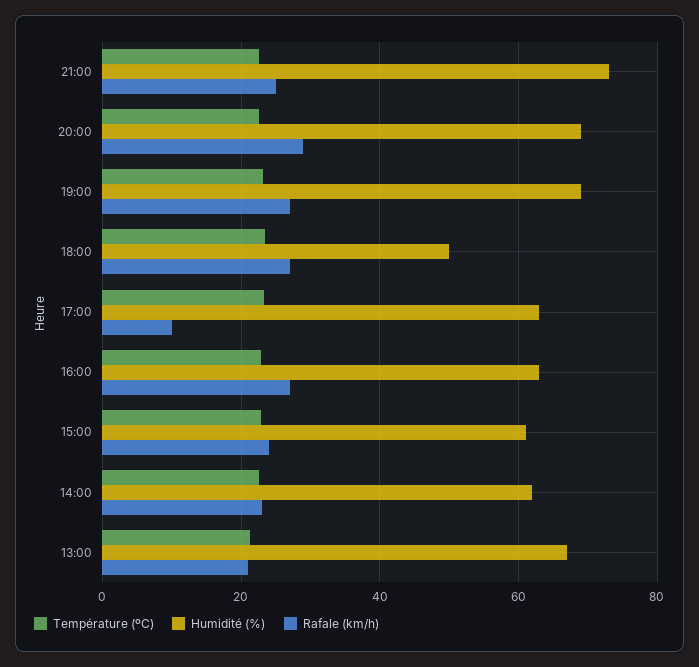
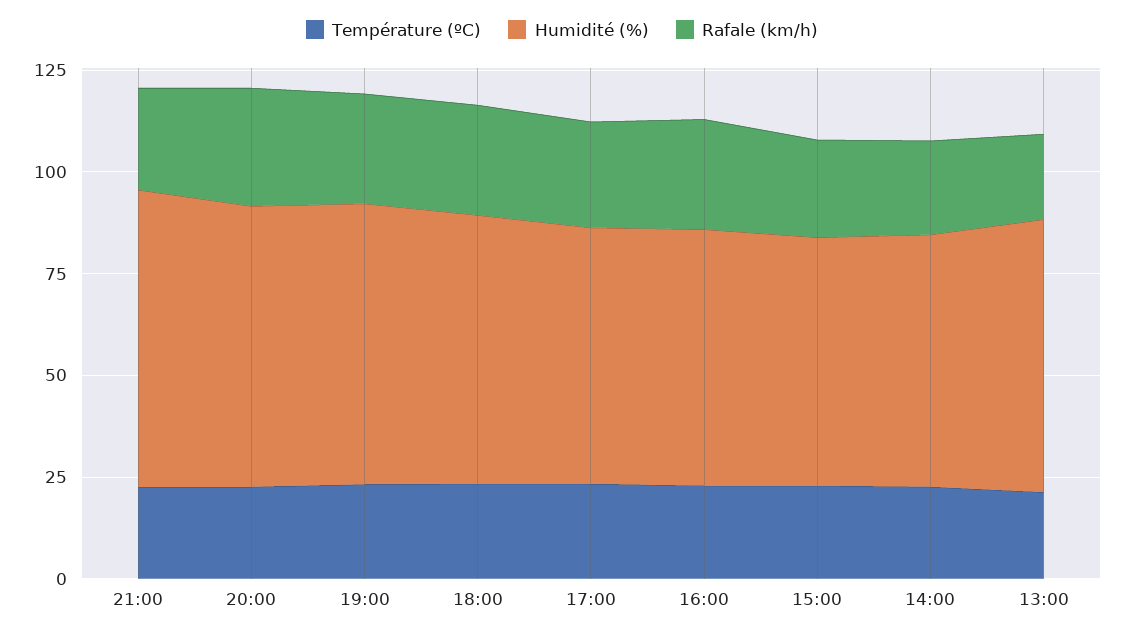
Humidité (%), 18:00: 50 -> 65
Rafale (km/h), 17:00: 10 -> 25

